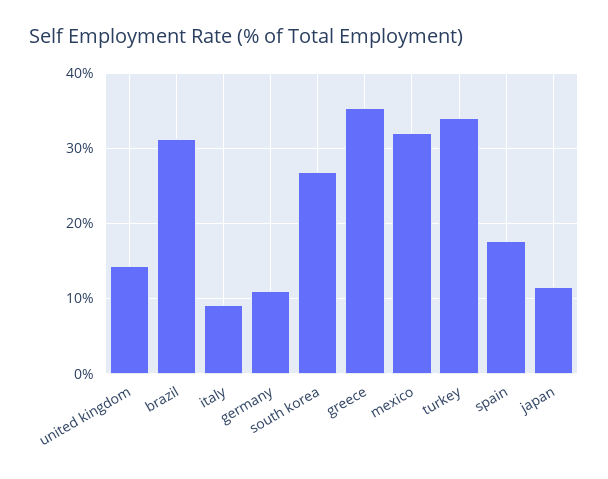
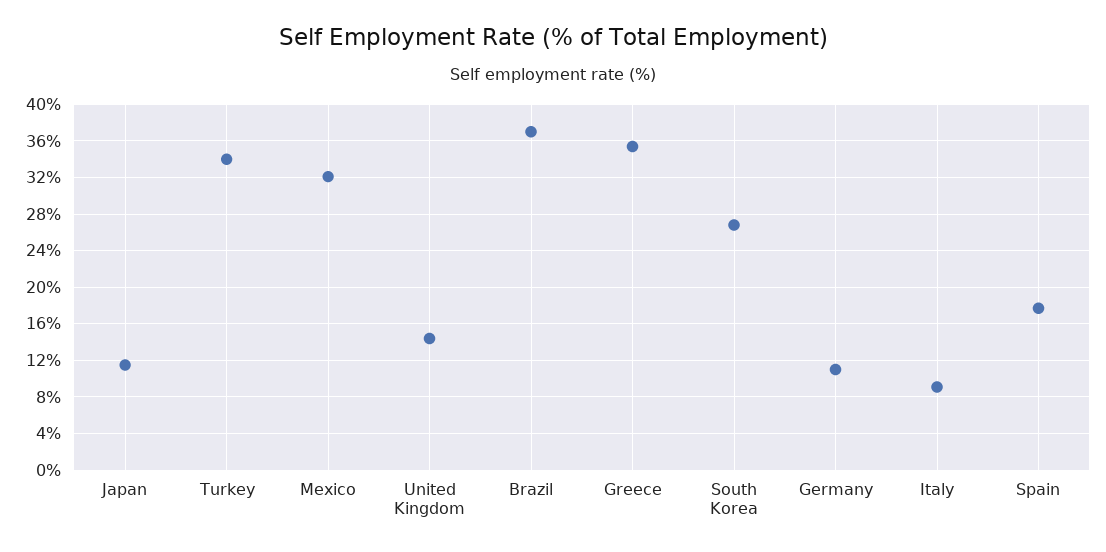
brazil: 31 -> 37

